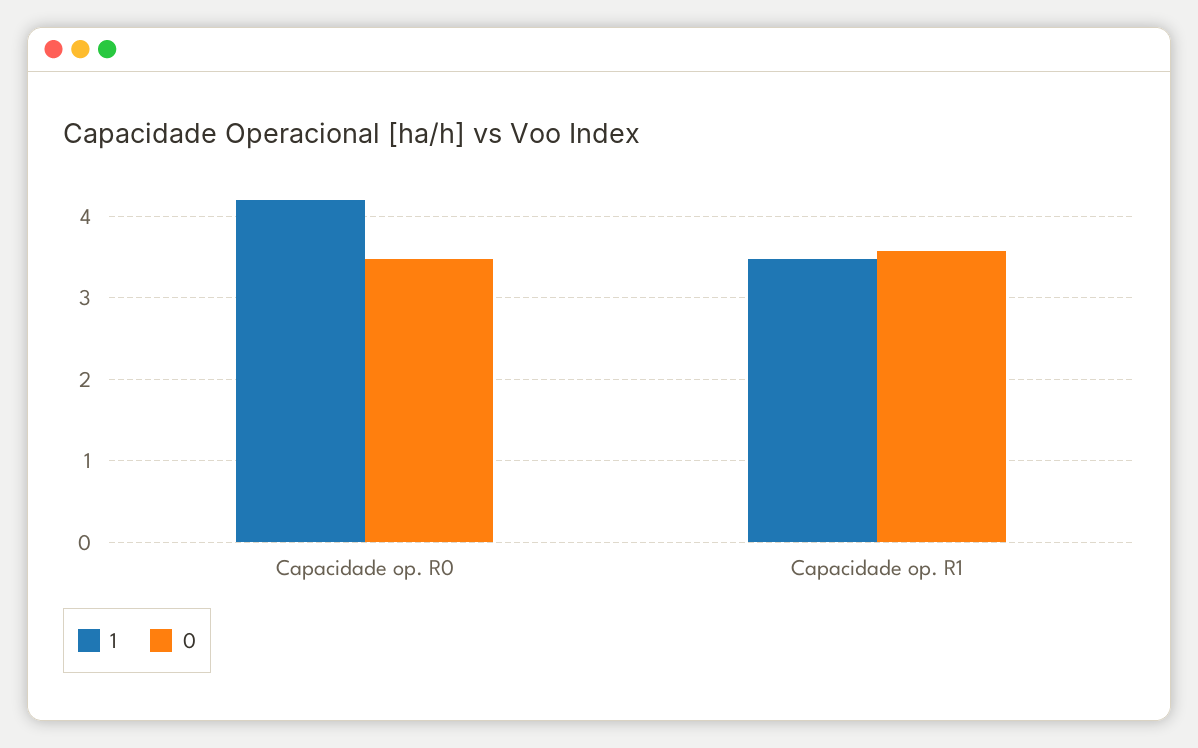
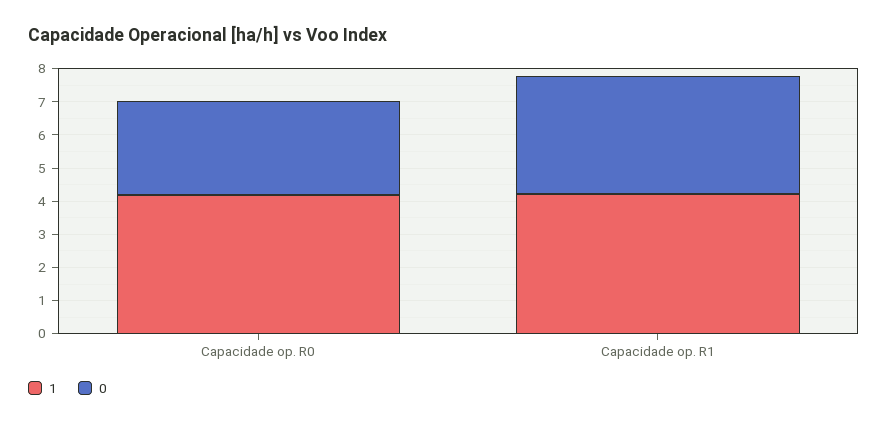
0, Capacidade op. R0: 3.5 -> 2.75
1, Capacidade op. R1: 3.5 -> 4.25

